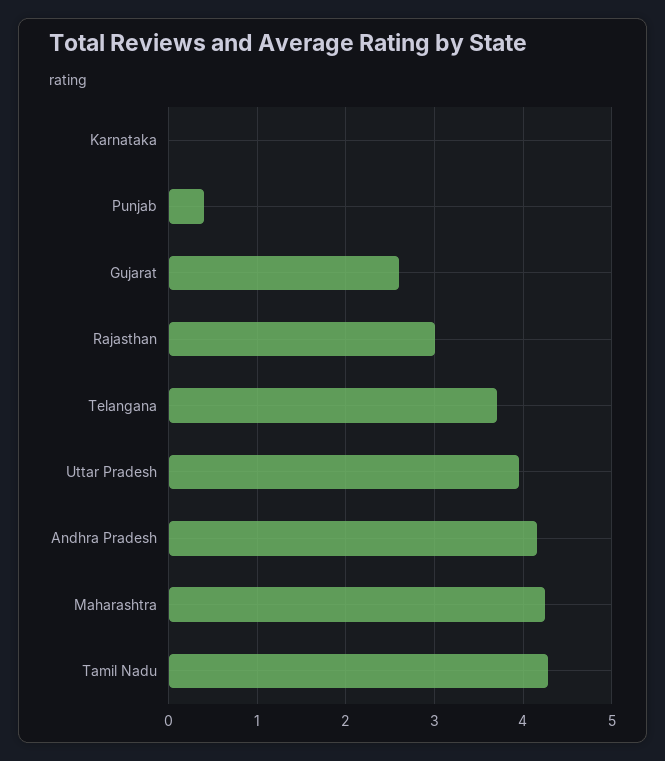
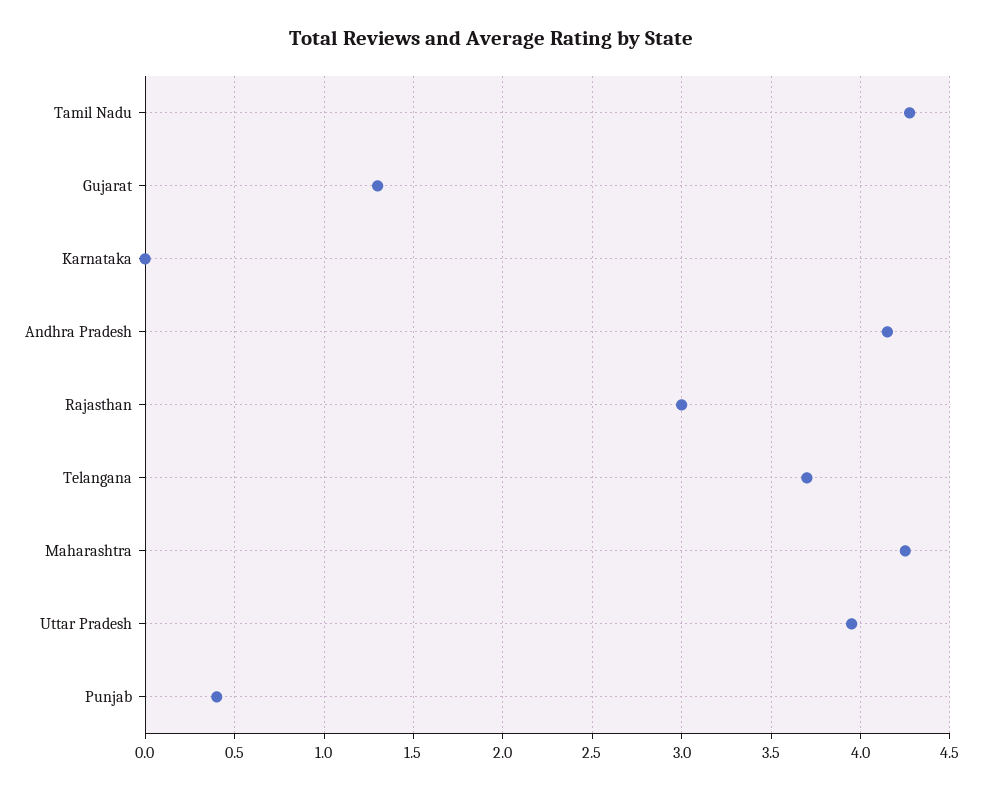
Gujarat: 2.6 -> 1.3

